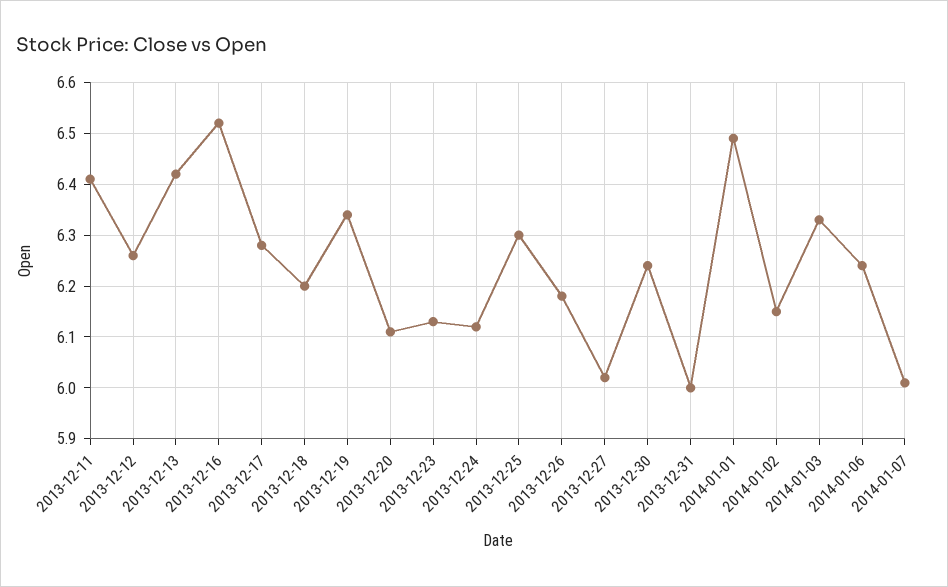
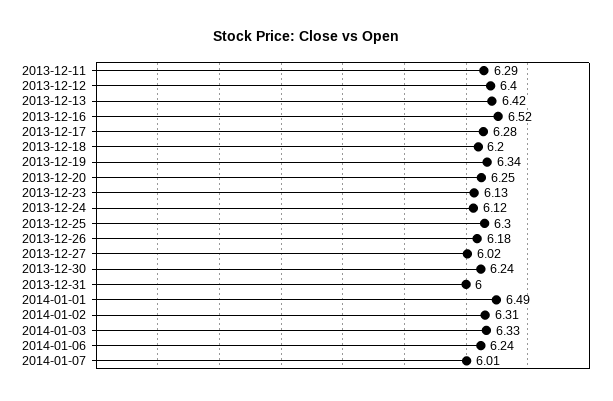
2013-12-11: 6.4 -> 6.29
2013-12-12: 6.25 -> 6.4
2013-12-20: 6.1 -> 6.25
2014-01-02: 6.15 -> 6.31

